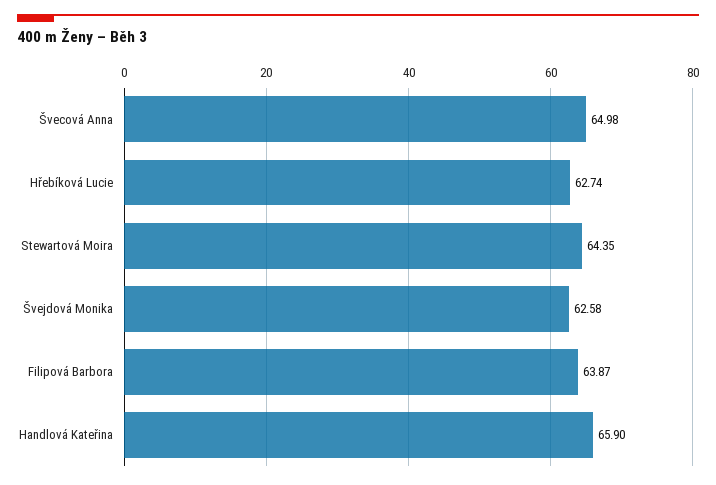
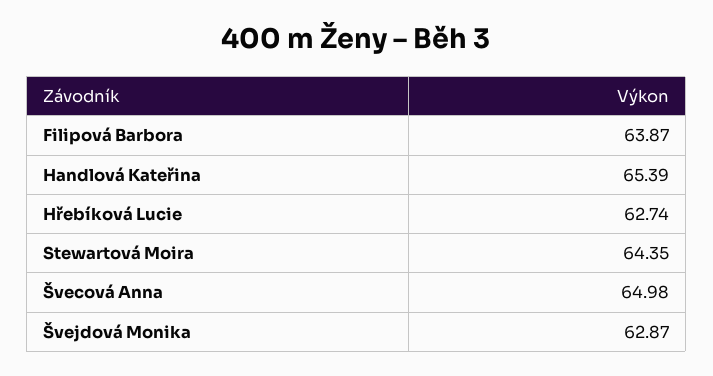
Švejdová Monika: 62.58 -> 62.87
Handlová Kateřina: 65.9 -> 65.39

